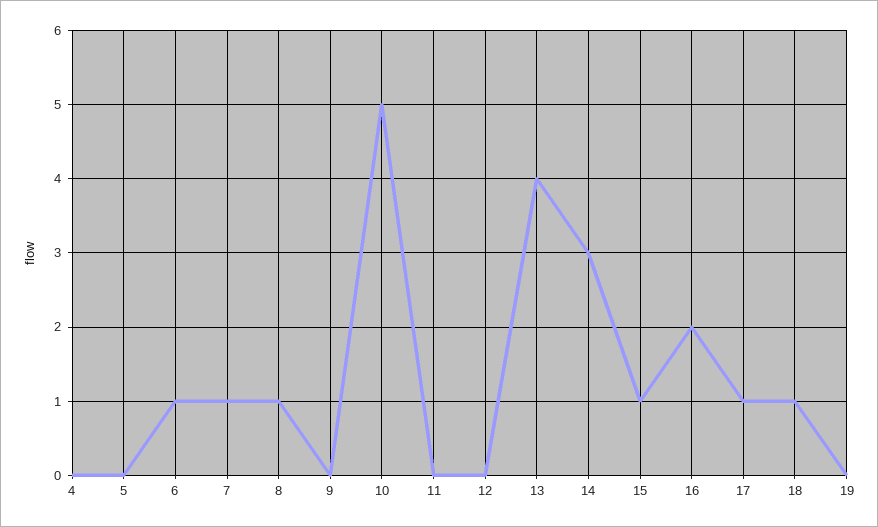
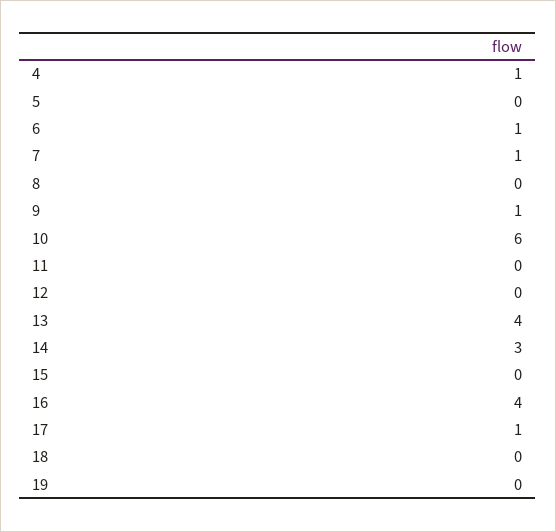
4: 0 -> 1
8: 1 -> 0
9: 0 -> 1
10: 5 -> 6
15: 1 -> 0
16: 2 -> 4
18: 1 -> 0

